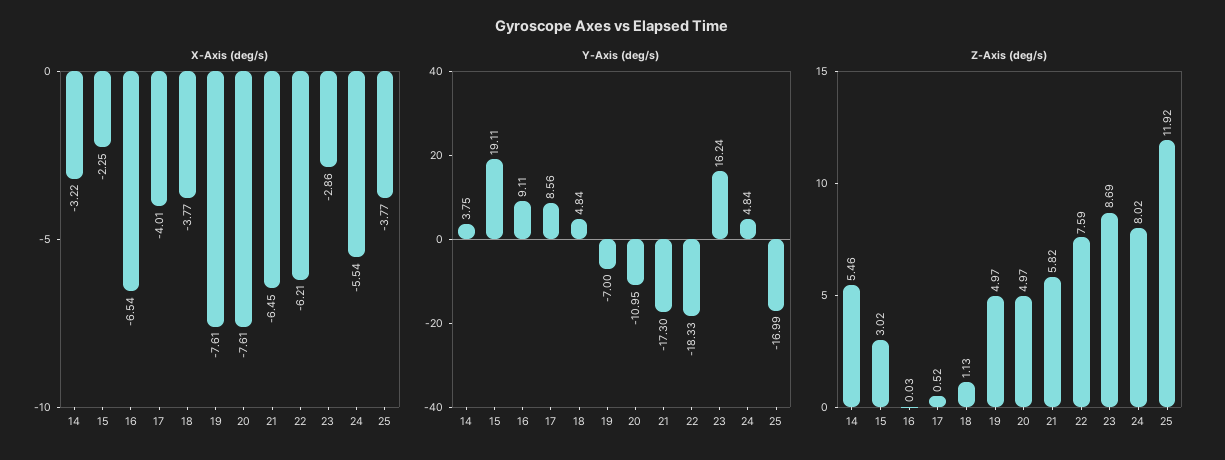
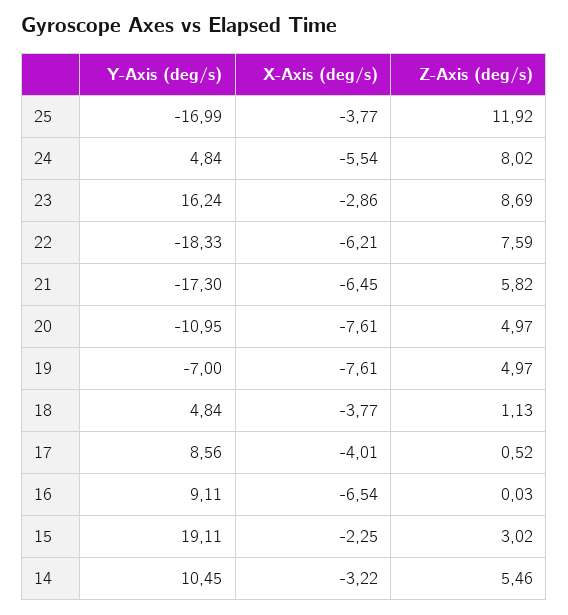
Y-Axis (deg/s), 14: 3.75 -> 10.45

